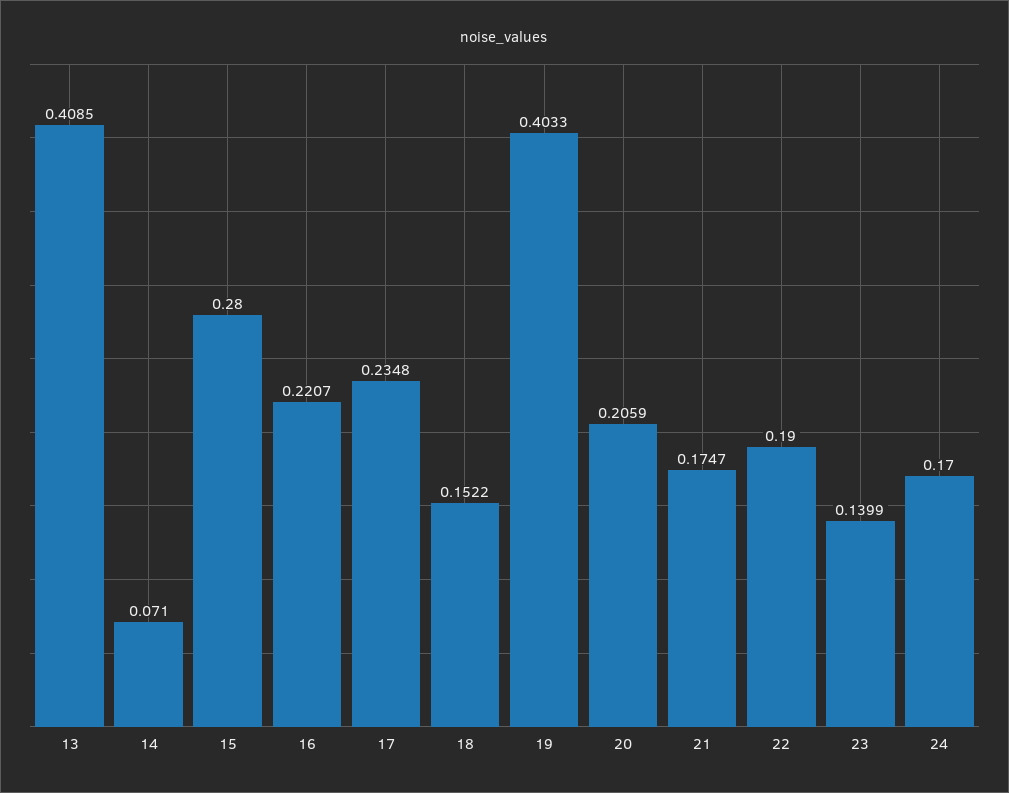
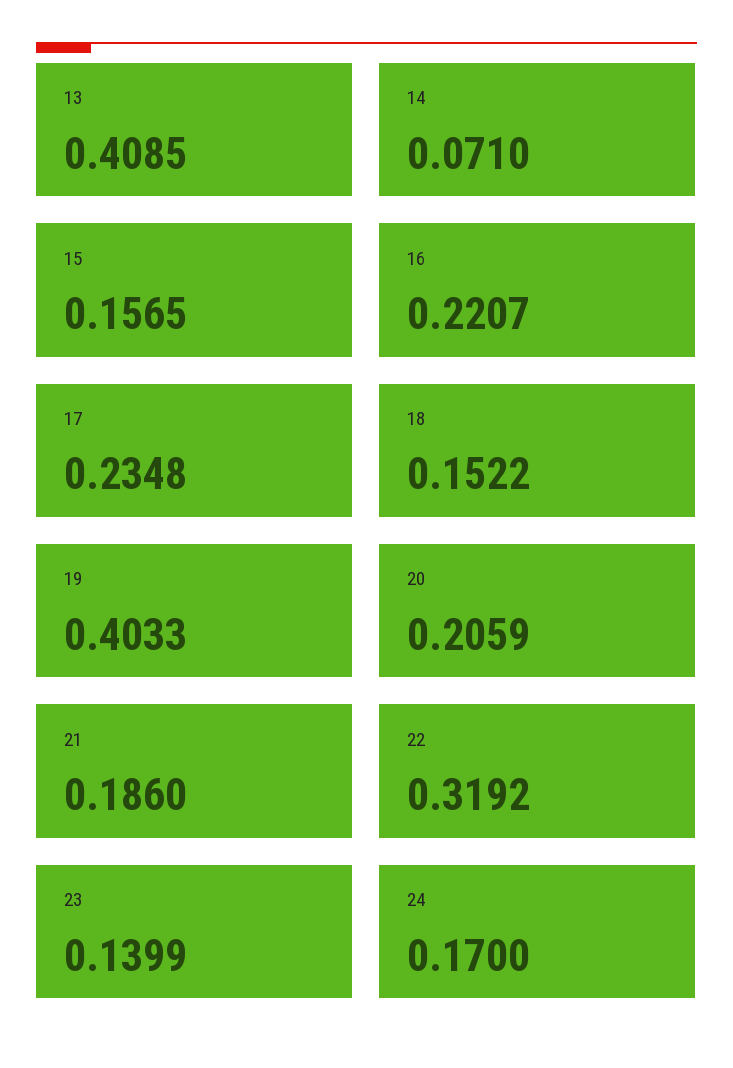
15: 0.28 -> 0.1565
21: 0.1747 -> 0.186
22: 0.19 -> 0.3192

